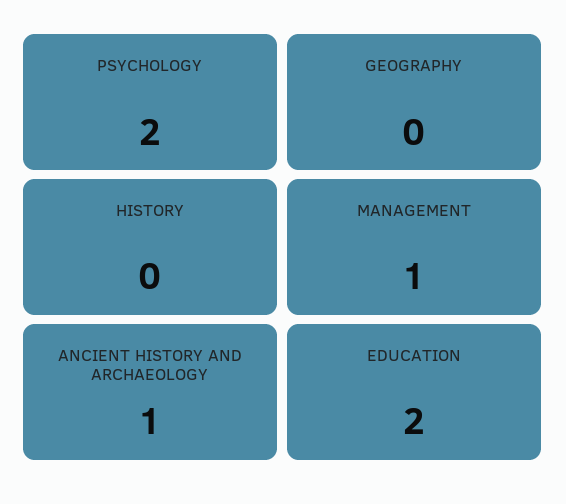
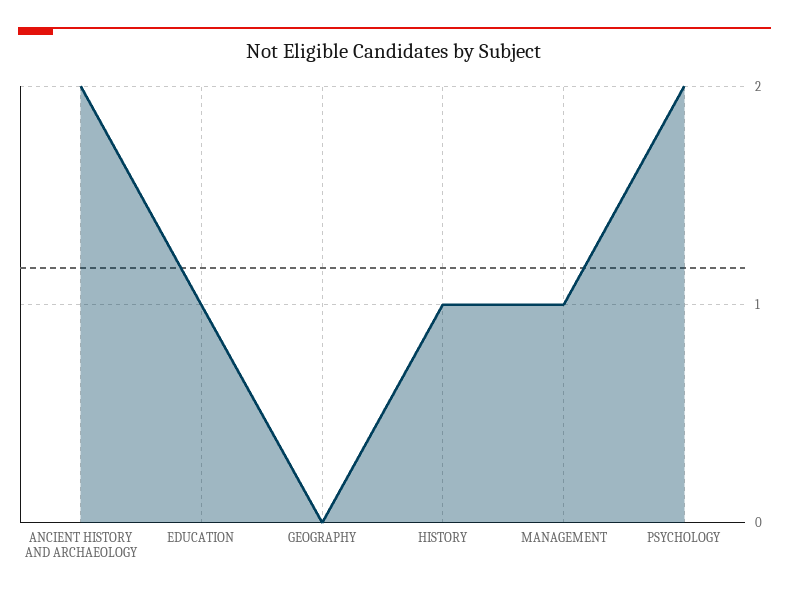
HISTORY: 0 -> 1
ANCIENT HISTORY AND ARCHAEOLOGY: 1 -> 2
EDUCATION: 2 -> 1

